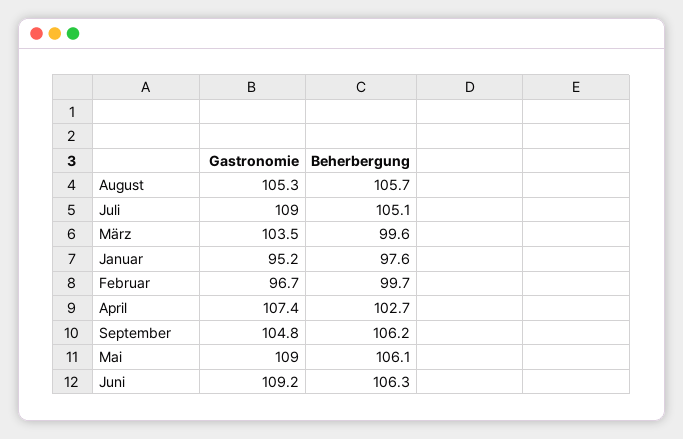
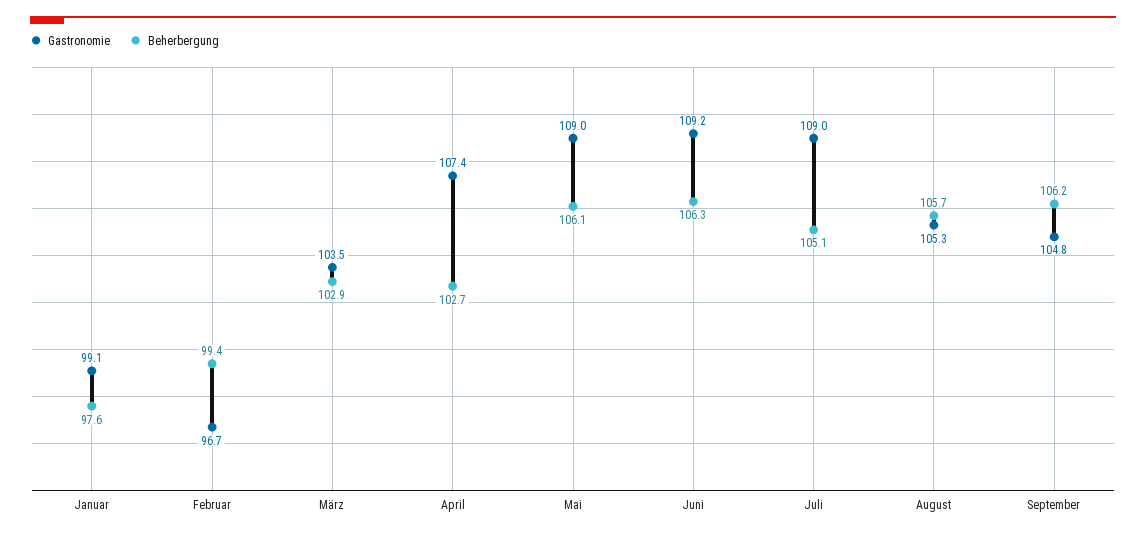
Beherbergung, März: 99.6 -> 102.9
Gastronomie, Januar: 95.2 -> 99.1
Beherbergung, Februar: 99.7 -> 99.4

